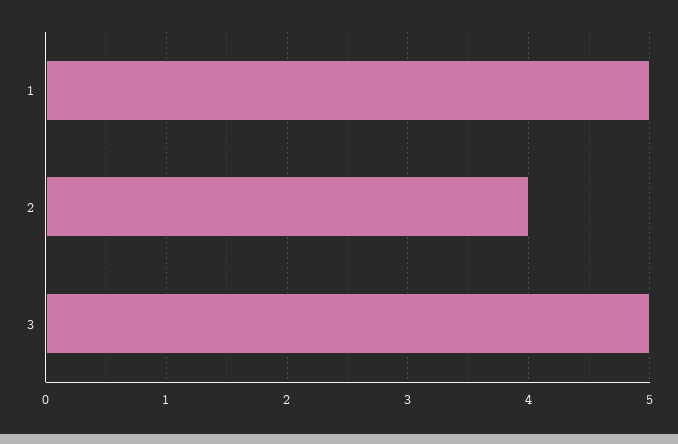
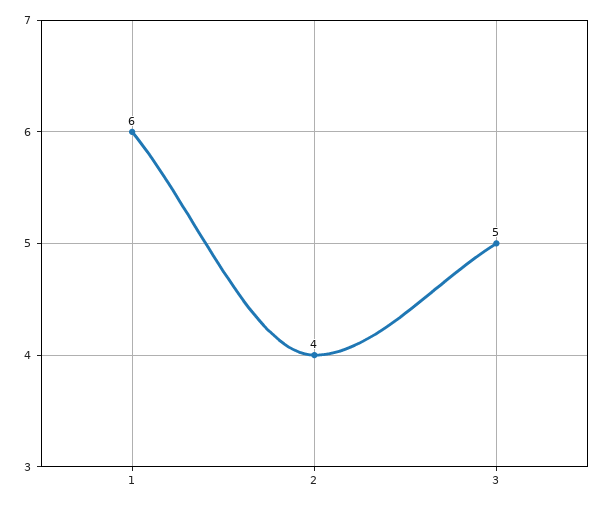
1: 5 -> 6

